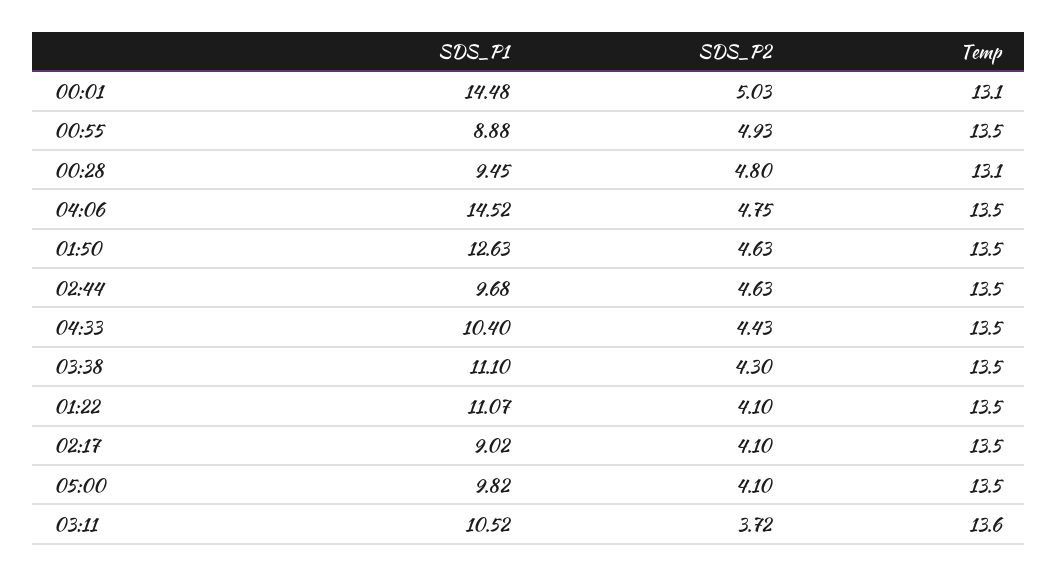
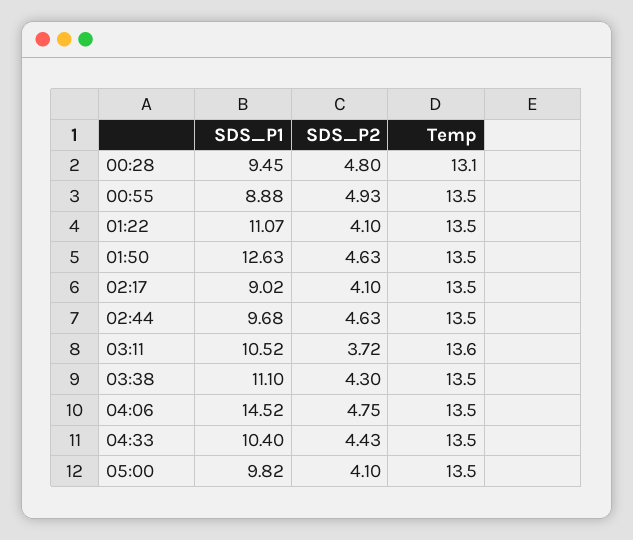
SDS_P1, 00:01: 14.48 -> none
SDS_P2, 00:01: 5.03 -> none
Temp, 00:01: 13.1 -> none

